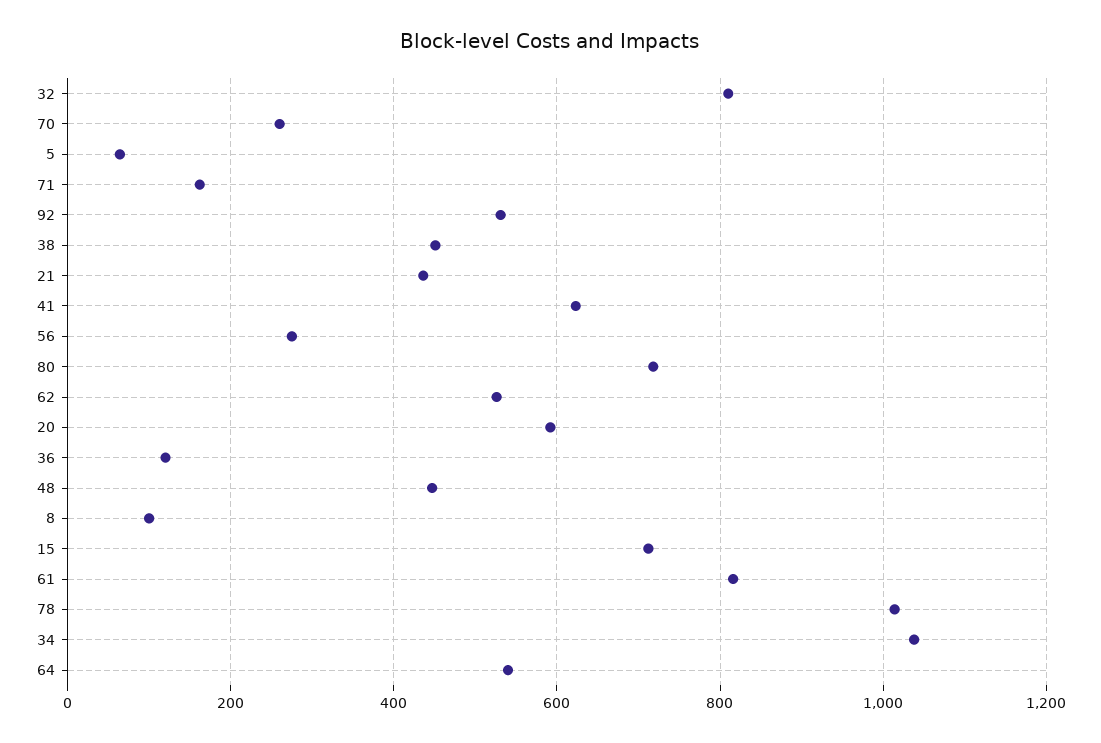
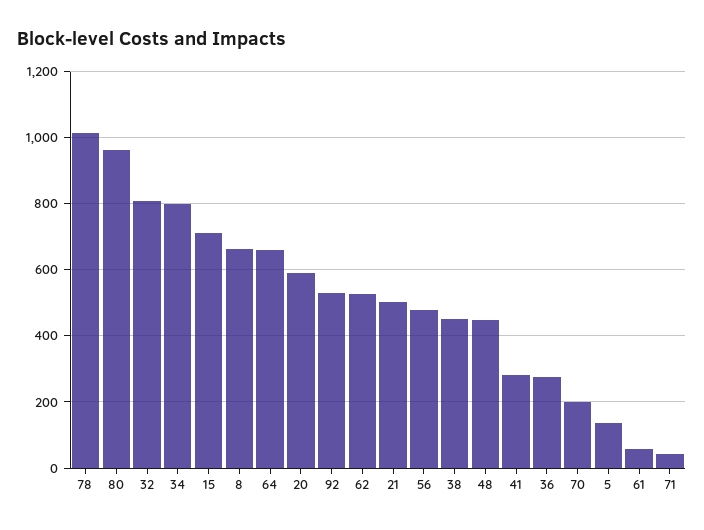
70: 260 -> 200
5: 60 -> 140
71: 160 -> 40
21: 440 -> 500
41: 620 -> 280
56: 280 -> 480
80: 720 -> 960
36: 120 -> 280
8: 100 -> 660
61: 820 -> 60
34: 1040 -> 800
64: 540 -> 660

